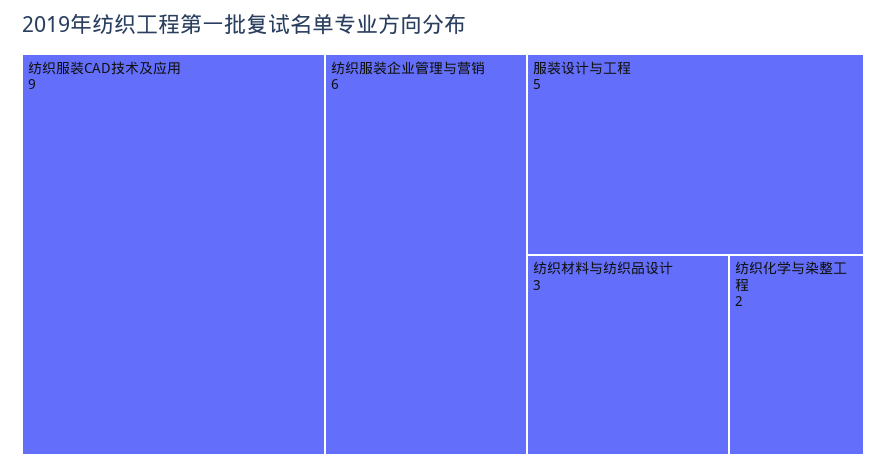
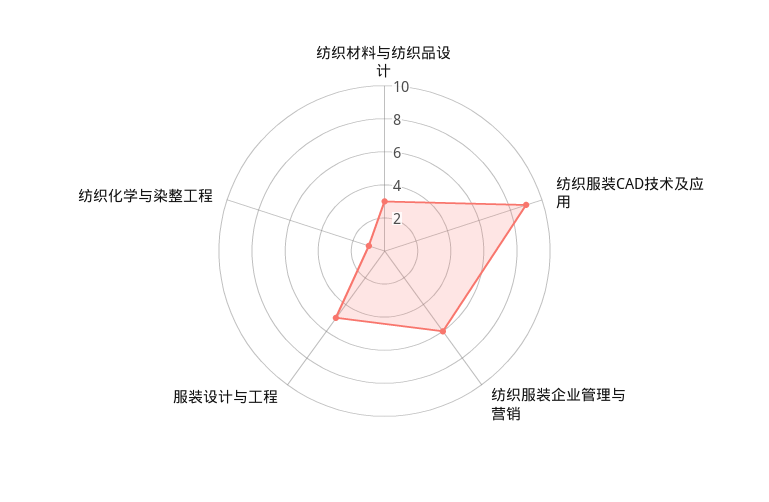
纺织化学与染整工程: 2 -> 1

